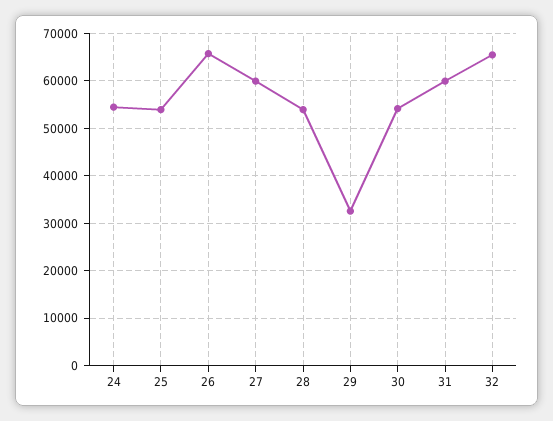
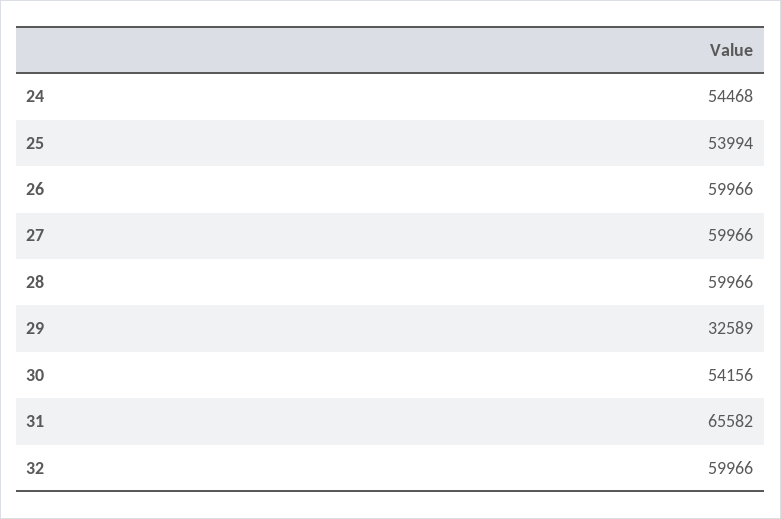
26: 66000 -> 59966
28: 54000 -> 59966
31: 60000 -> 65582
32: 66000 -> 59966

